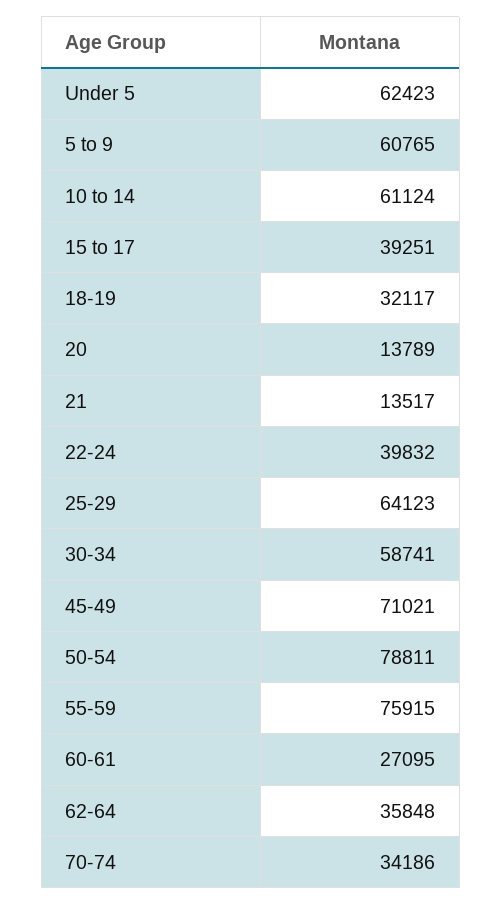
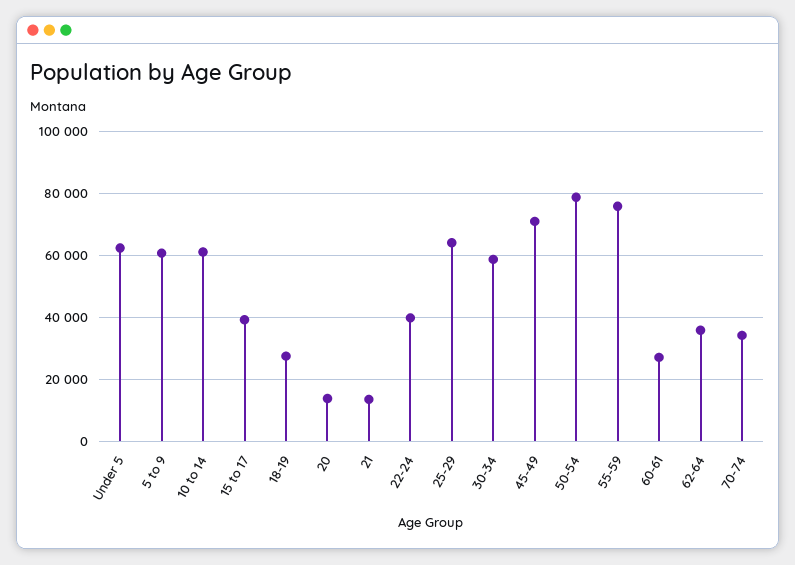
18-19: 32117 -> 28000

